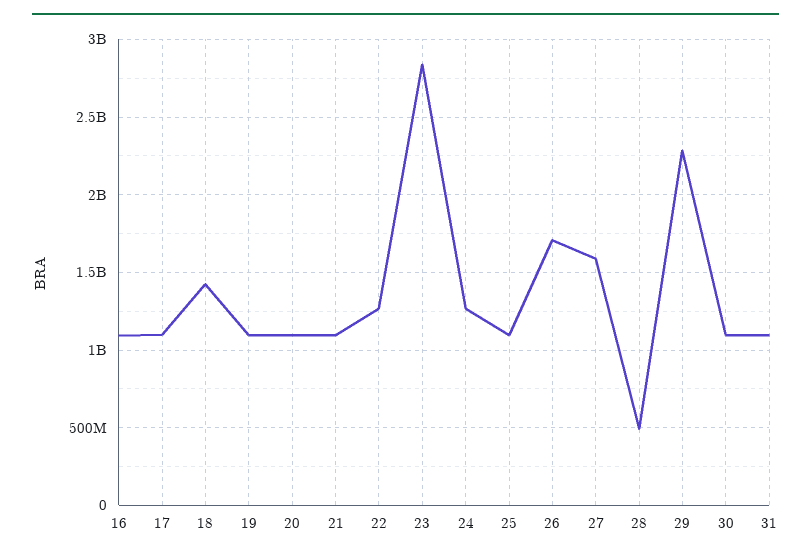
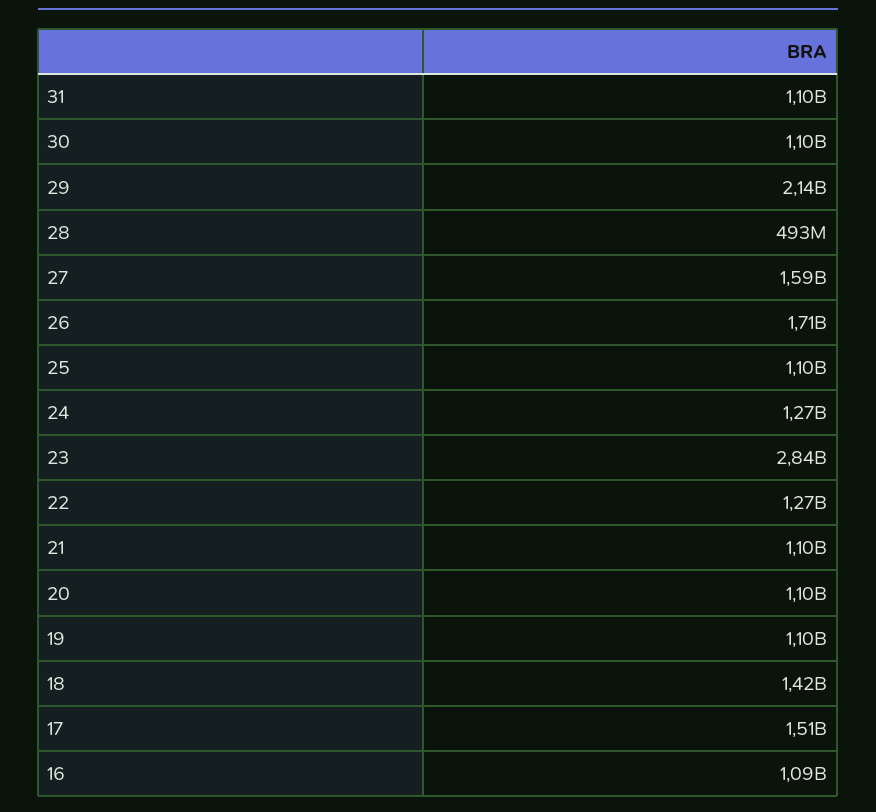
17: 1100000000 -> 1510000000
29: 2300000000 -> 2140000000

